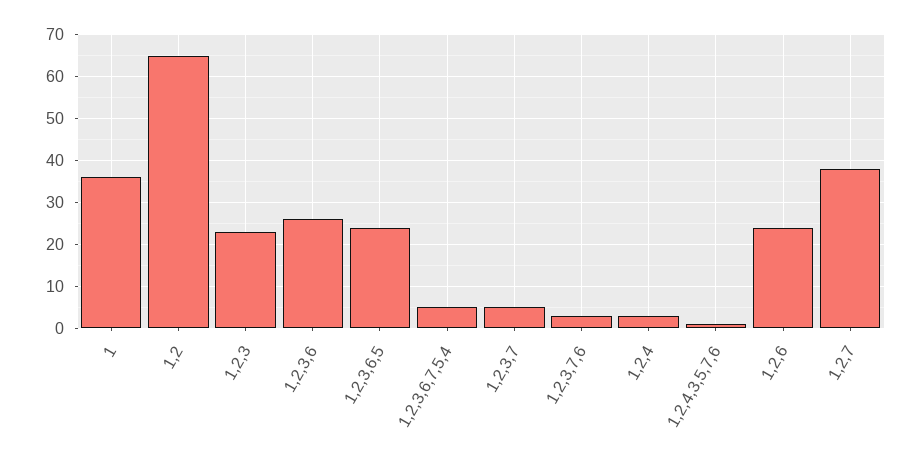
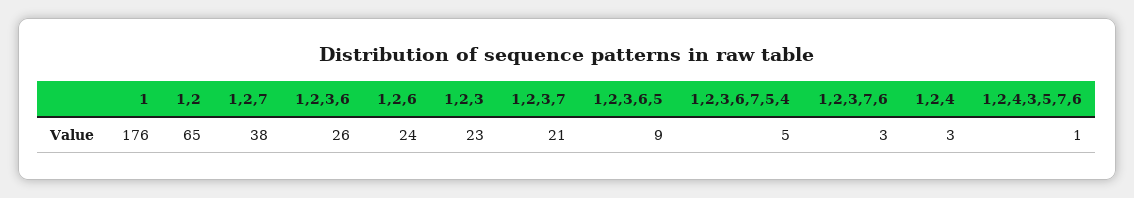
1: 35 -> 176
1,2,3,6,5: 25 -> 9
1,2,3,7: 5 -> 21

